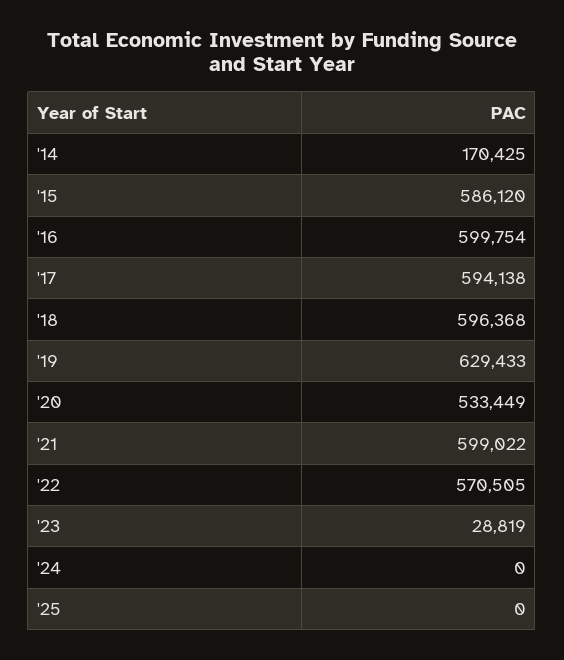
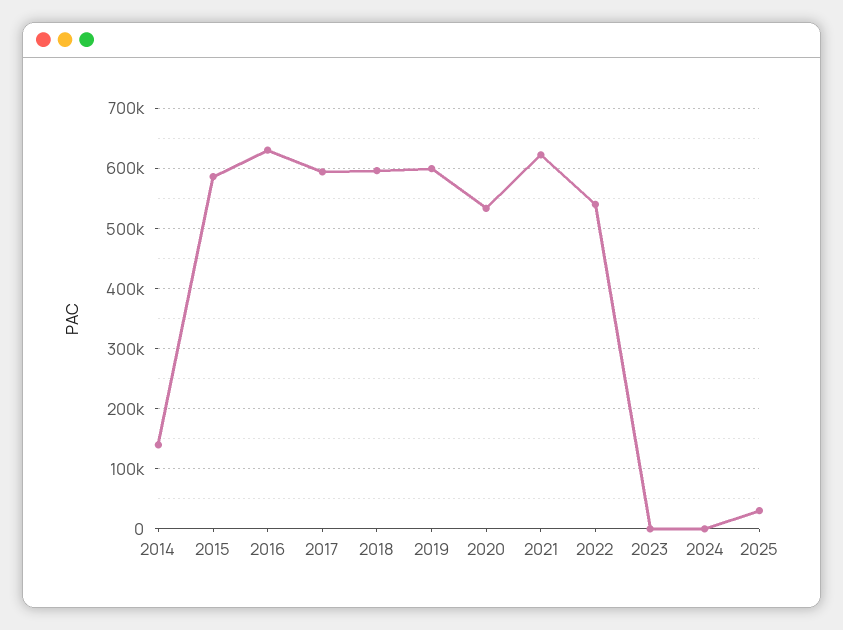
'14: 170425 -> 140000
'16: 599754 -> 630000
'19: 629433 -> 600000
'21: 599022 -> 620000
'22: 570505 -> 540000
'23: 28819 -> 0
'25: 0 -> 30000

